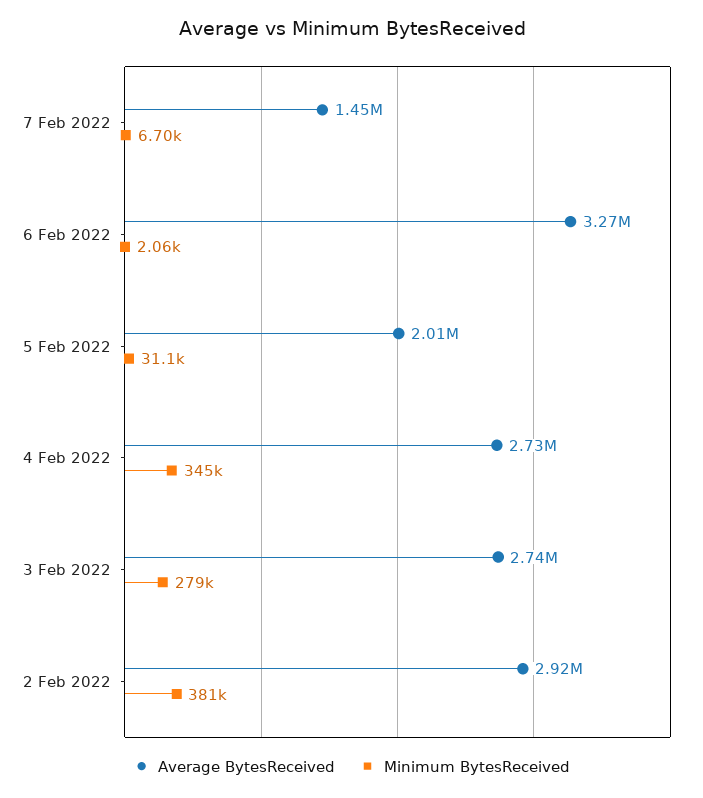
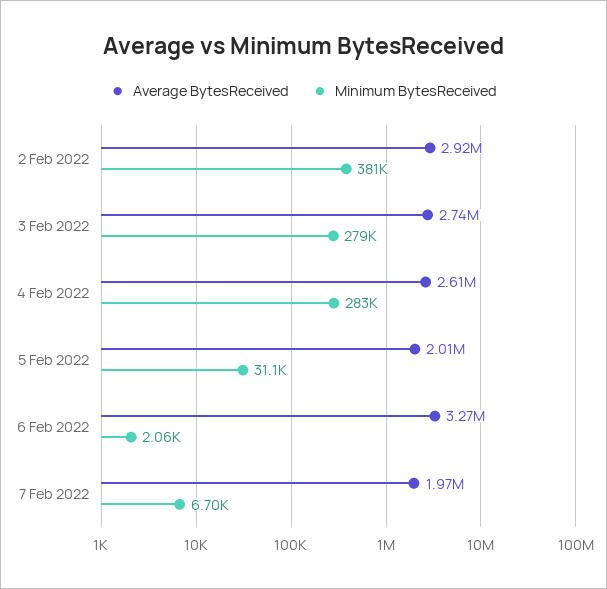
Average BytesReceived, 7 Feb 2022: 1450000 -> 1970000
Average BytesReceived, 4 Feb 2022: 2730000 -> 2610000
Minimum BytesReceived, 4 Feb 2022: 345000 -> 283000

